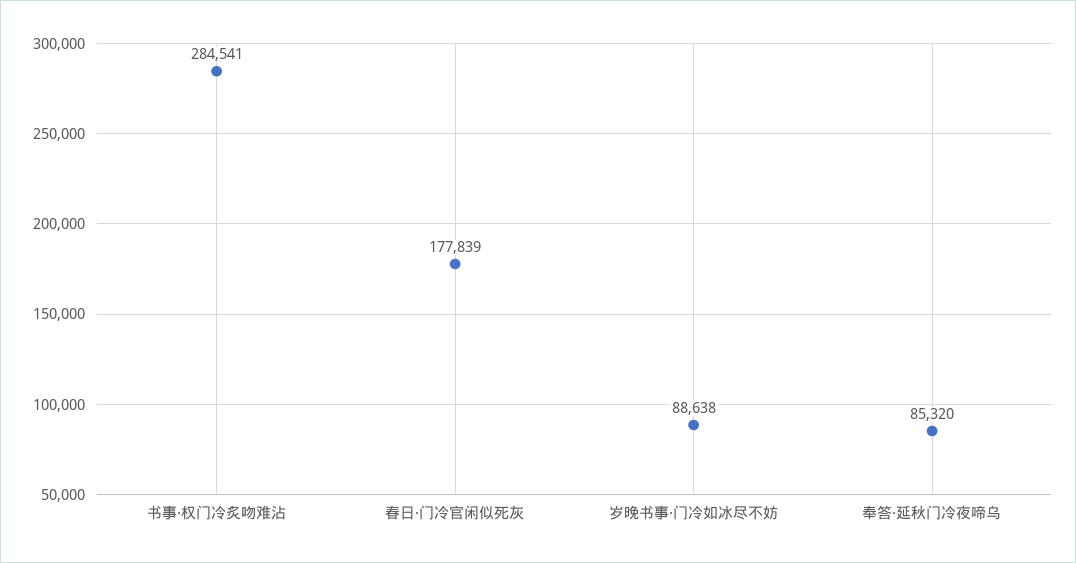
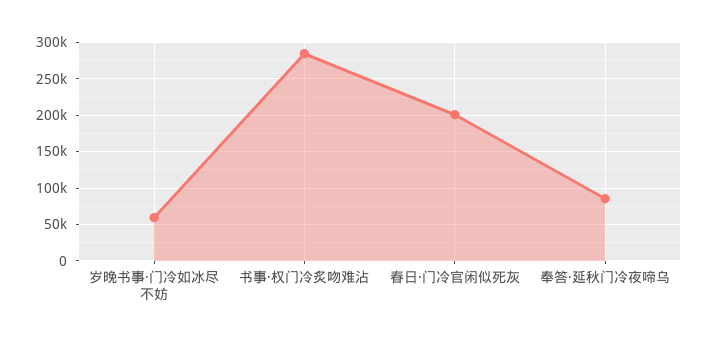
春日·门冷官闲似死灰: 177839 -> 200000
岁晚书事·门冷如冰尽不妨: 88638 -> 60000

